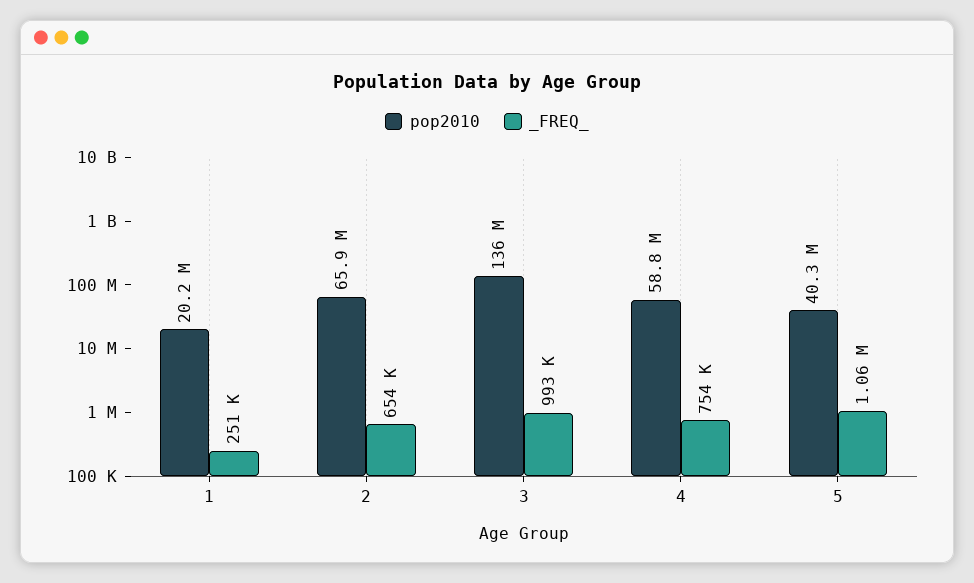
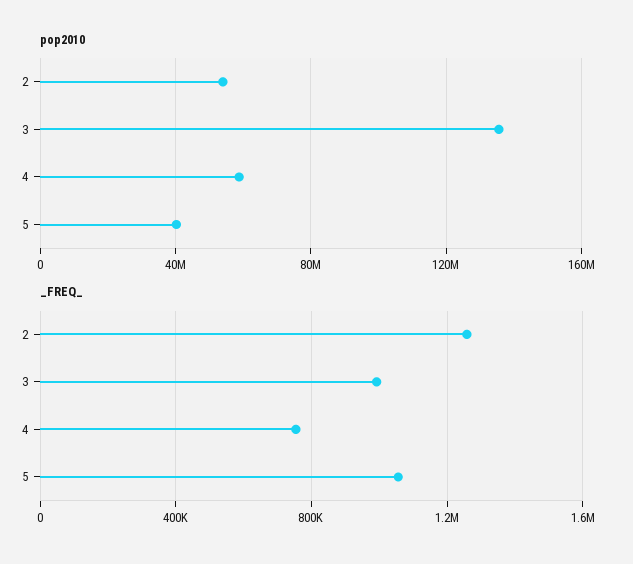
pop2010, 1: 20200000 -> none
_FREQ_, 1: 251000 -> none
pop2010, 2: 65900000 -> 55000000
_FREQ_, 2: 654000 -> 1250000

